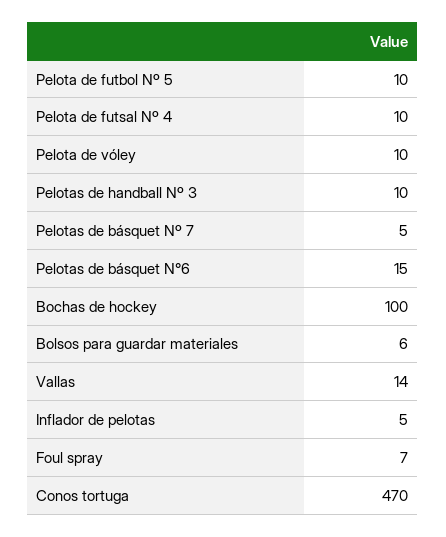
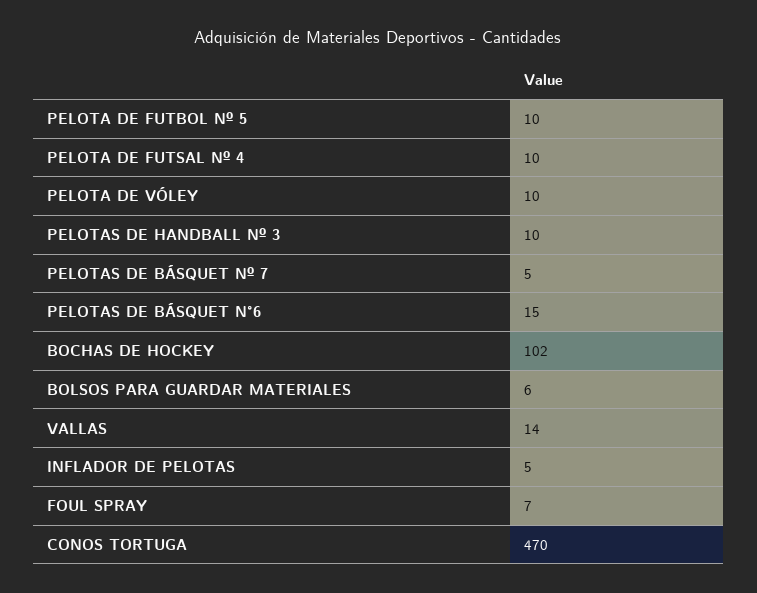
Bochas de hockey: 100 -> 102

